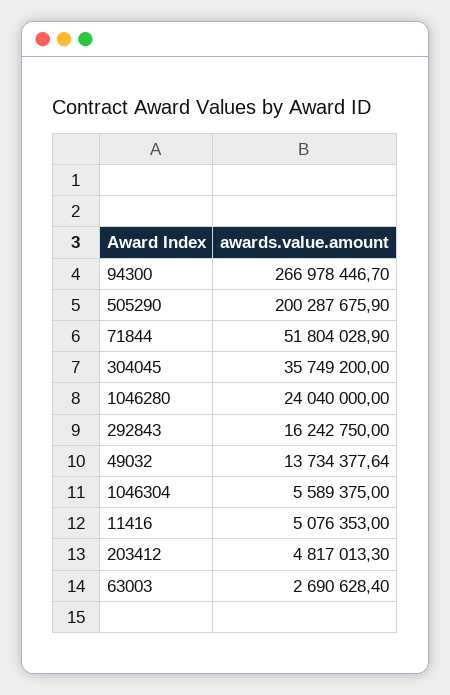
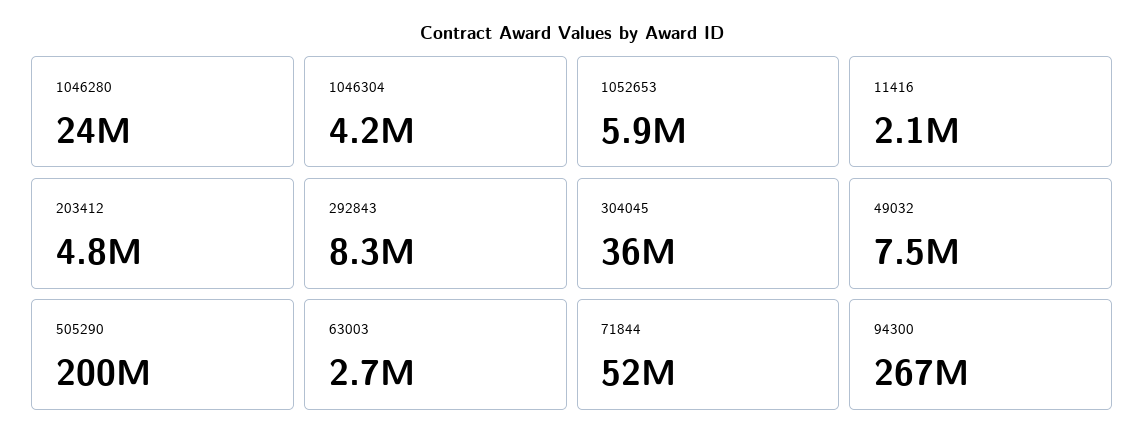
292843: 16242750 -> 8300000
49032: 13734377.64 -> 7500000
1046304: 5589375 -> 4200000
11416: 5076353 -> 2100000
1052653: none -> 5900000

